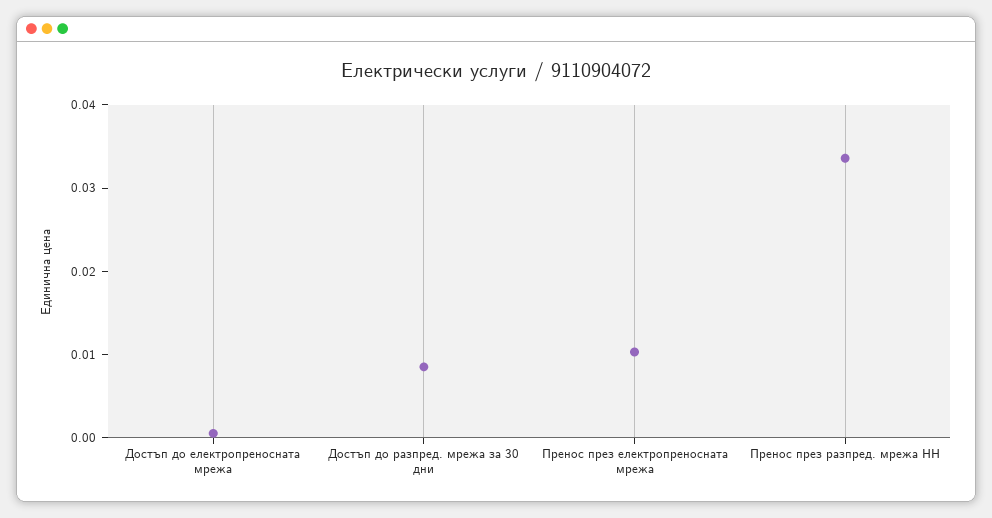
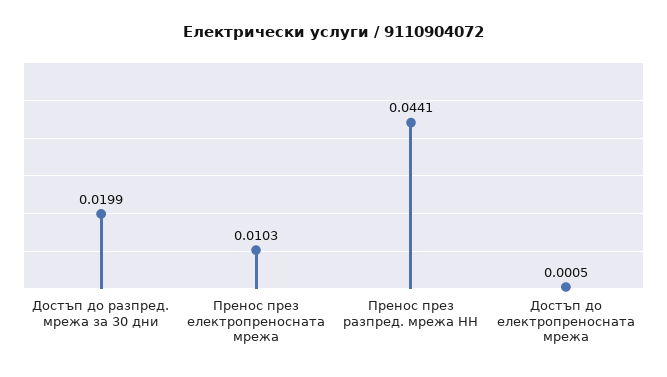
Достъп до разпред. мрежа за 30 дни: 0.008 -> 0.0199
Пренос през разпред. мрежа НН: 0.034 -> 0.0441

